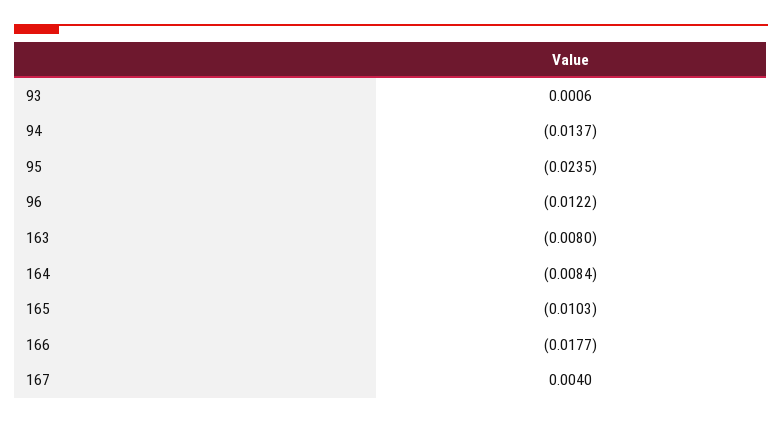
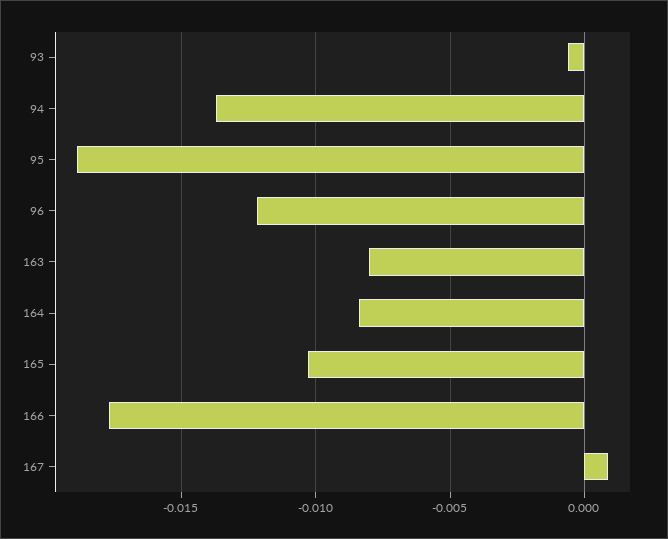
93: 0.0006 -> -0.0005
95: -0.0235 -> -0.019
167: 0.004 -> 0.001

